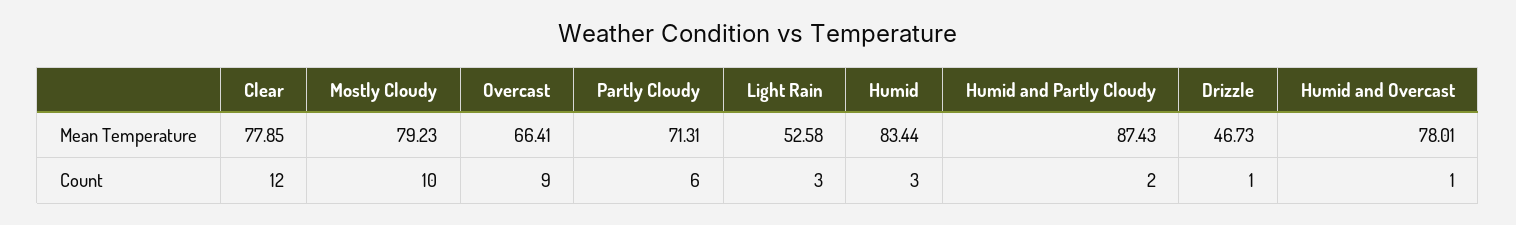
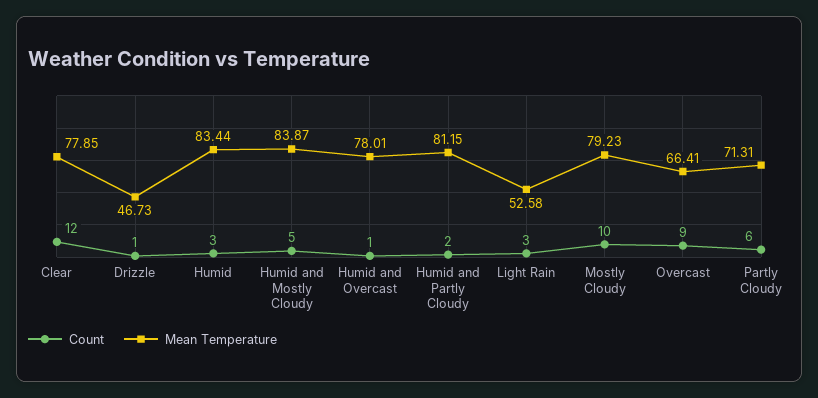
Mean Temperature, Humid and Partly Cloudy: 87.43 -> 81.15
Count, Humid and Mostly Cloudy: none -> 5
Mean Temperature, Humid and Mostly Cloudy: none -> 83.87

